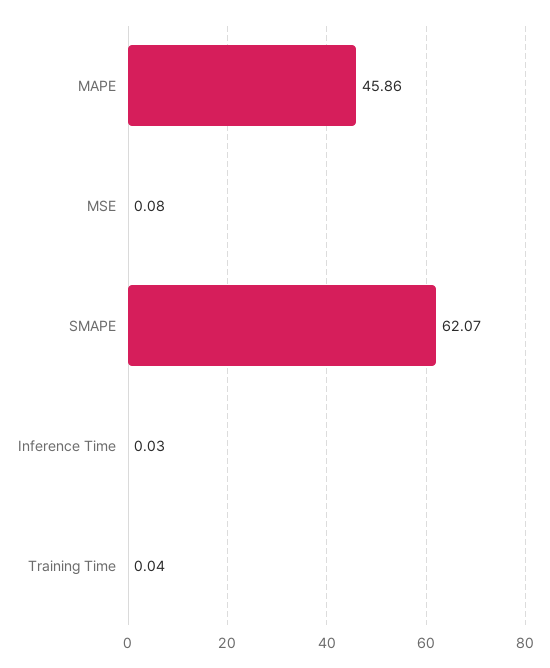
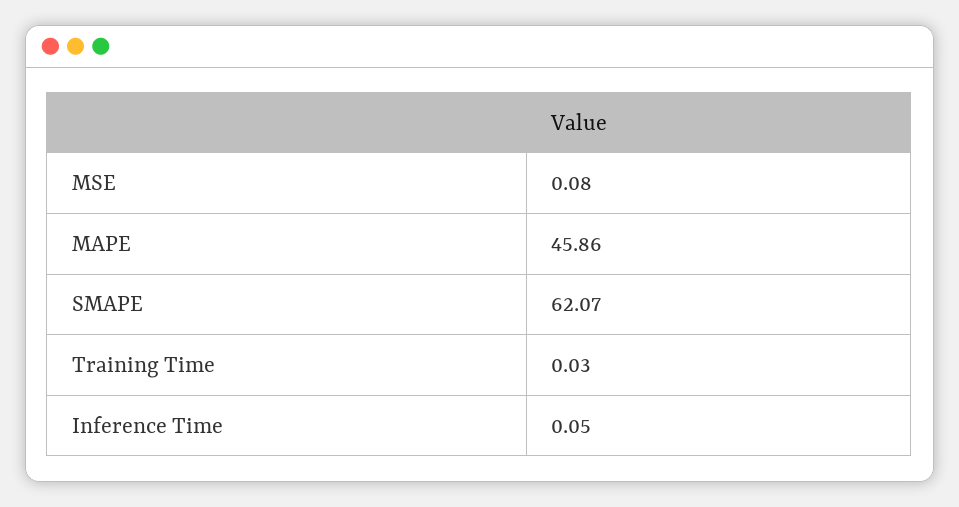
Inference Time: 0.03 -> 0.05
Training Time: 0.04 -> 0.03

